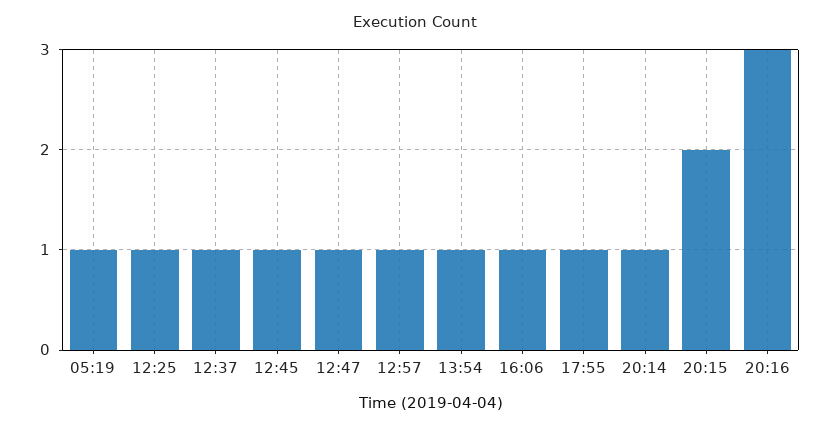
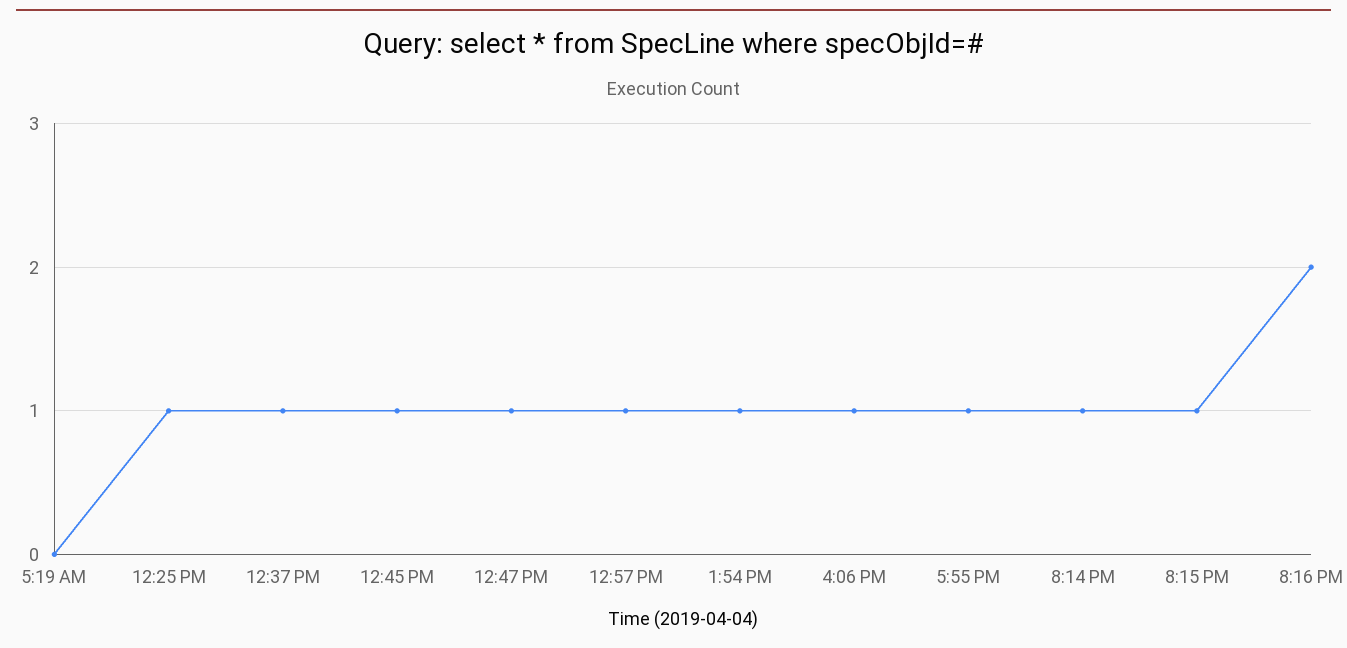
05:19: 1 -> 0
20:15: 2 -> 1
20:16: 3 -> 2

